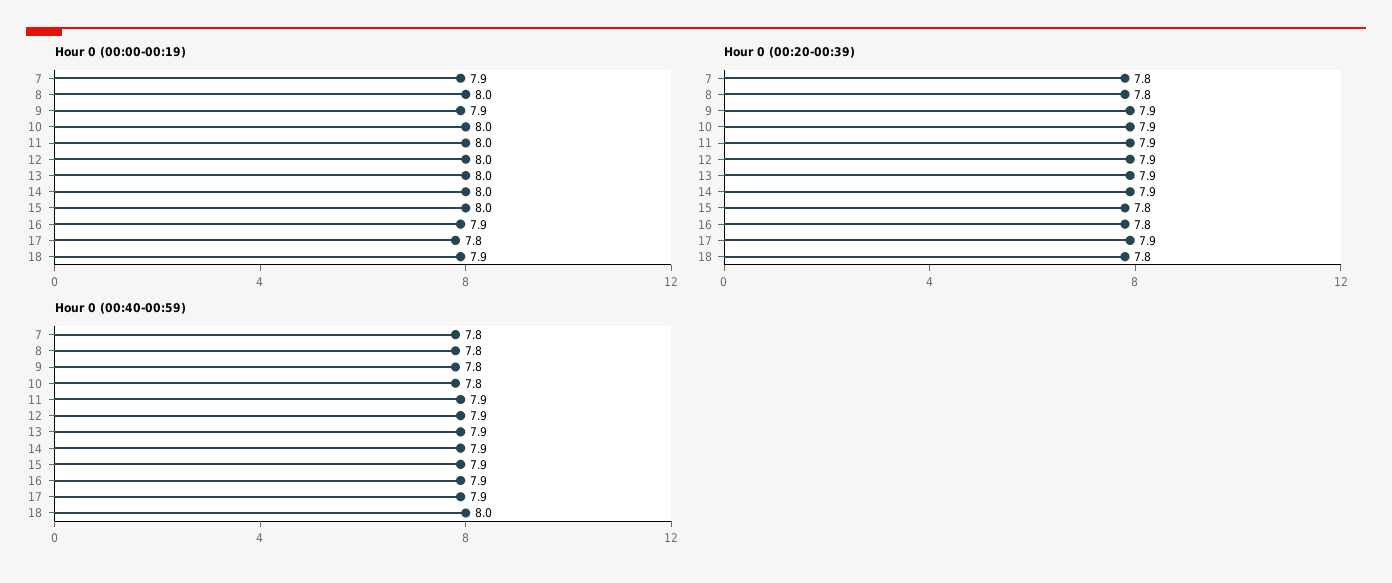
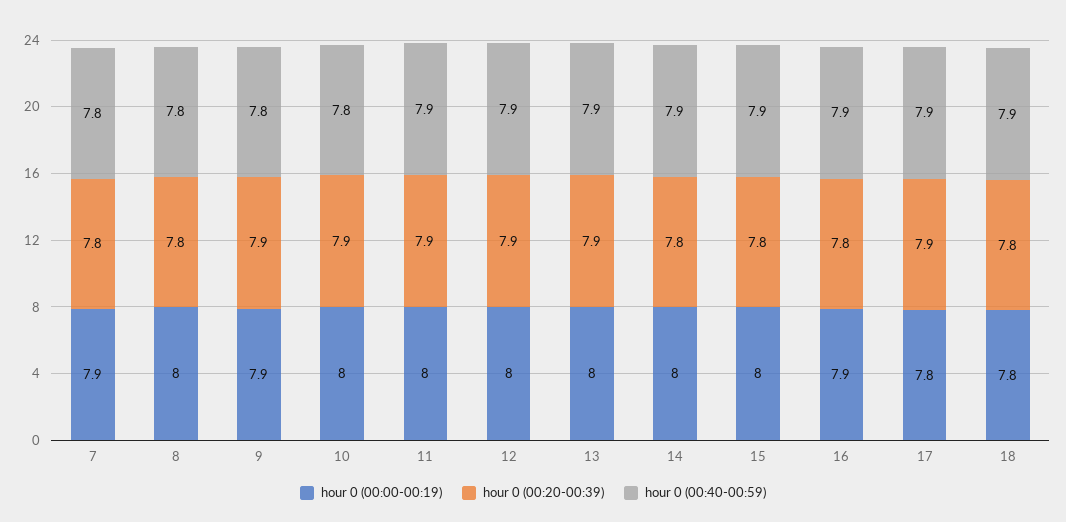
Hour 0 (00:00-00:19), 18: 7.9 -> 7.8
Hour 0 (00:20-00:39), 14: 7.9 -> 7.8
Hour 0 (00:40-00:59), 18: 8 -> 7.9

